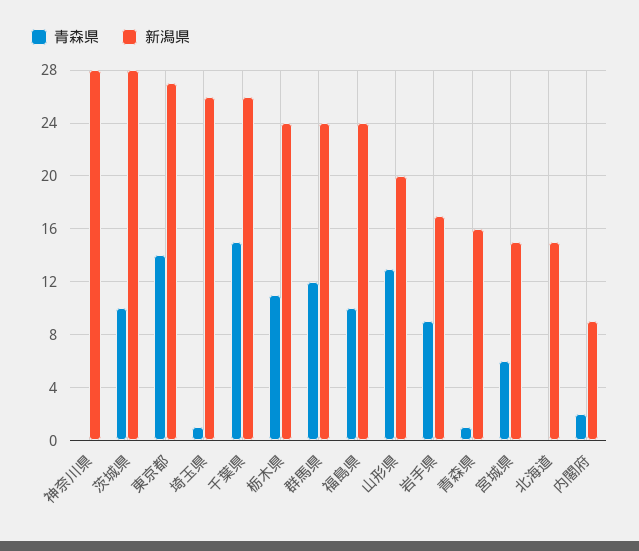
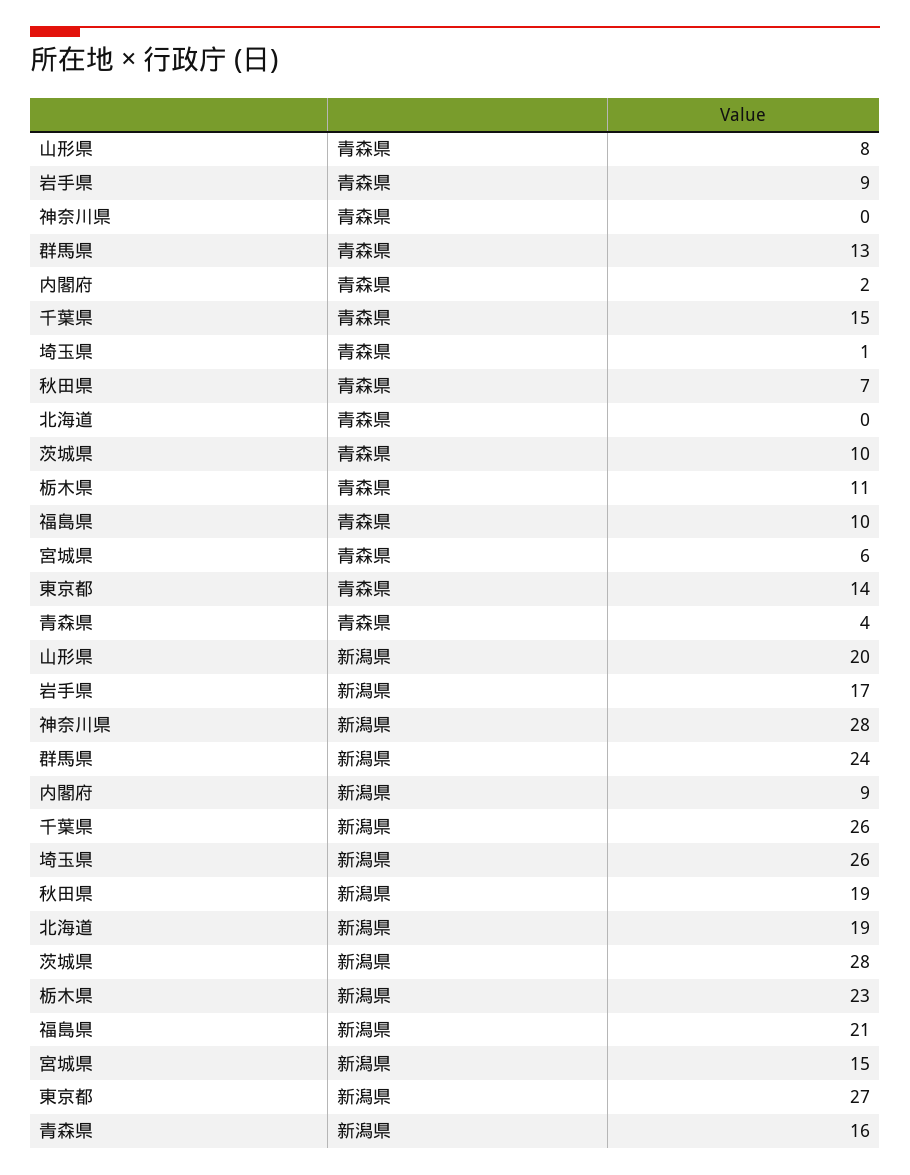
新潟県, 栃木県: 24 -> 23
青森県, 群馬県: 12 -> 13
新潟県, 福島県: 24 -> 21
青森県, 山形県: 13 -> 8
青森県, 青森県: 1 -> 4
新潟県, 北海道: 15 -> 19
青森県, 秋田県: none -> 7
新潟県, 秋田県: none -> 19

